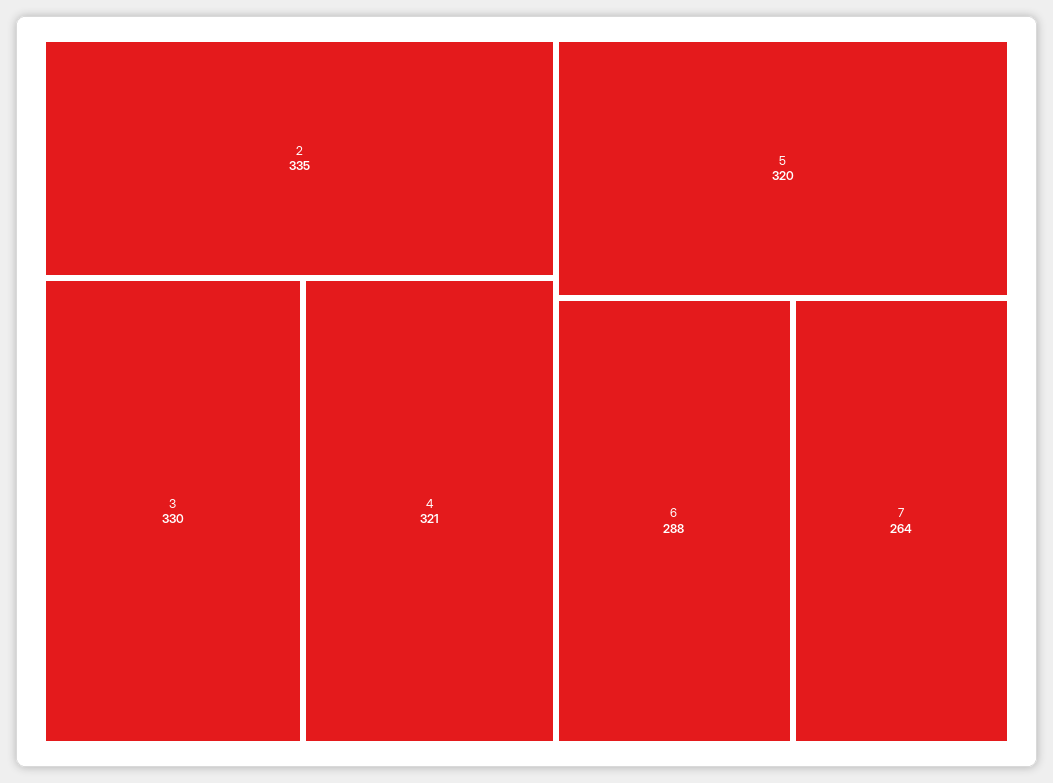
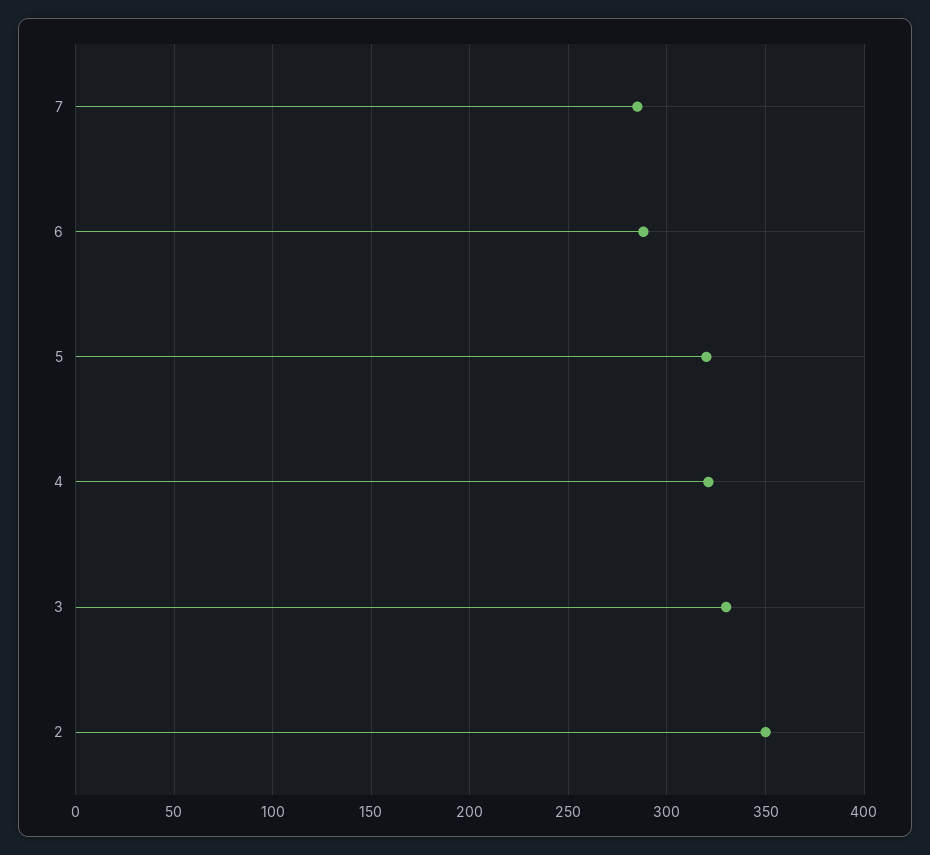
2: 335 -> 350
7: 264 -> 285

